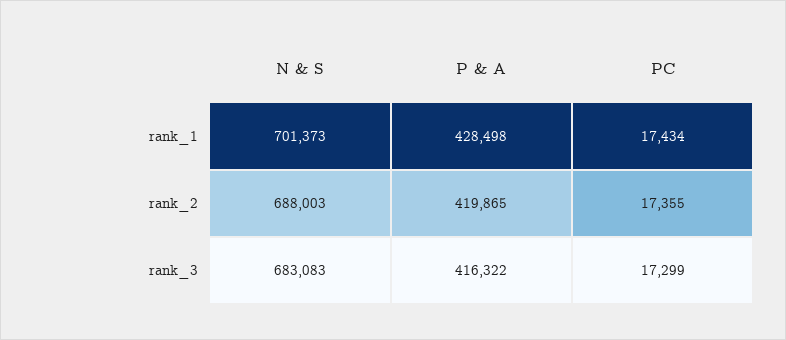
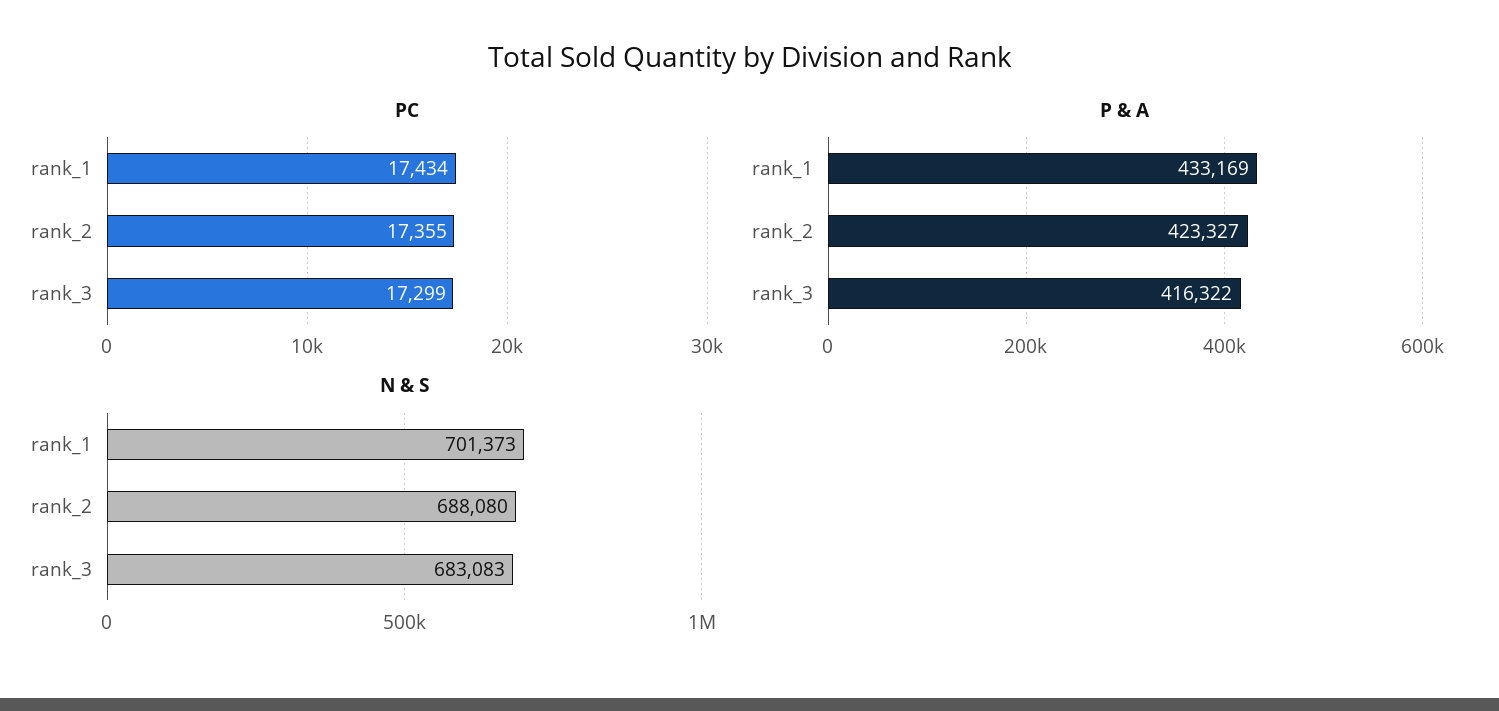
P & A, rank_1: 428498 -> 433169
N & S, rank_2: 688003 -> 688080
P & A, rank_2: 419865 -> 423327

